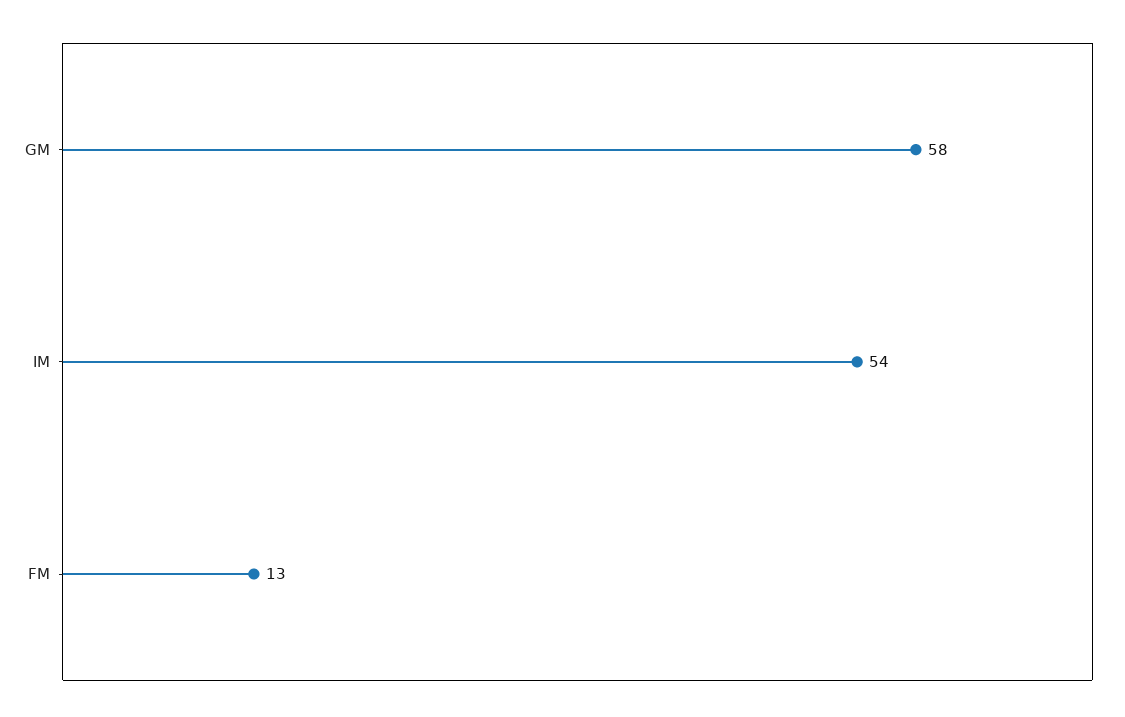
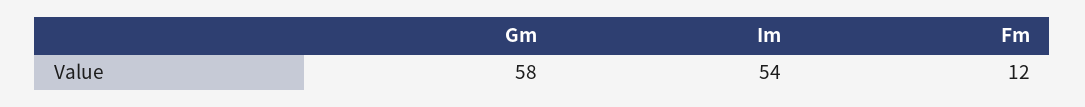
FM: 13 -> 12

